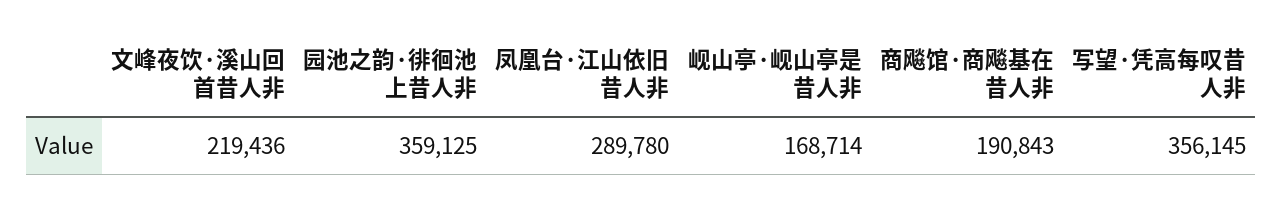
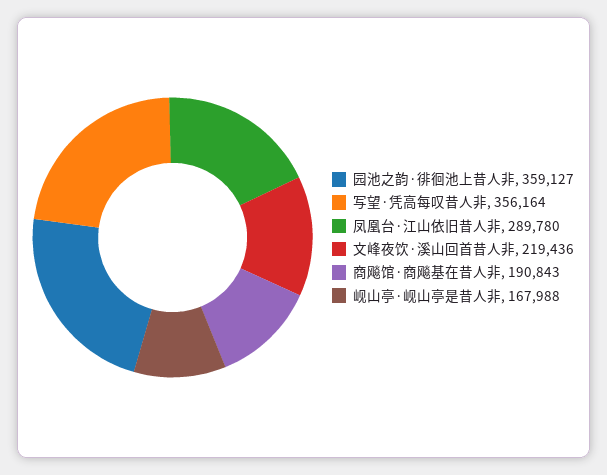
园池之韵·徘徊池上昔人非: 359125 -> 359127
岘山亭·岘山亭是昔人非: 168714 -> 167988
写望·凭高每叹昔人非: 356145 -> 356164

